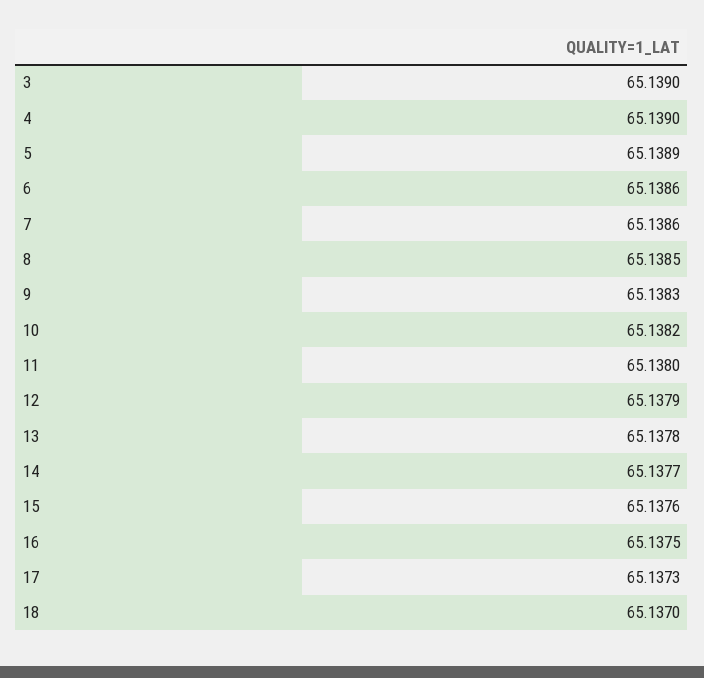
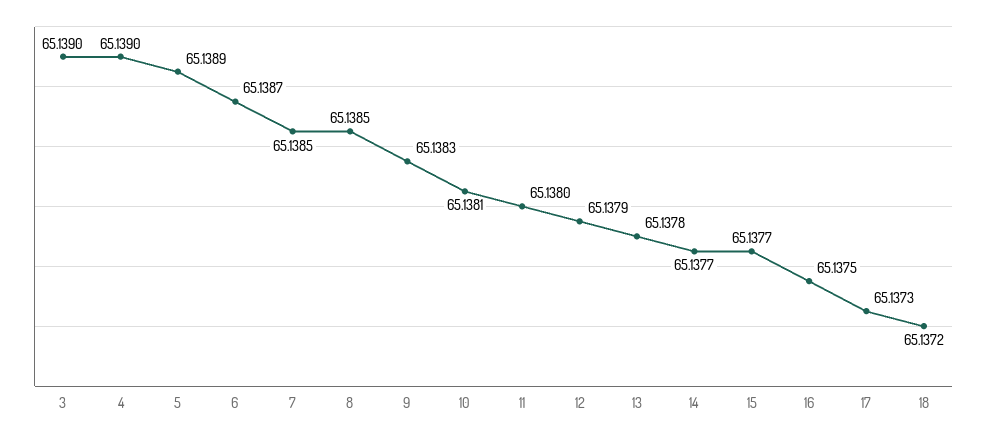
6: 65.1386 -> 65.1387
7: 65.1386 -> 65.1385
10: 65.1382 -> 65.1381
15: 65.1376 -> 65.1377
18: 65.137 -> 65.1372

